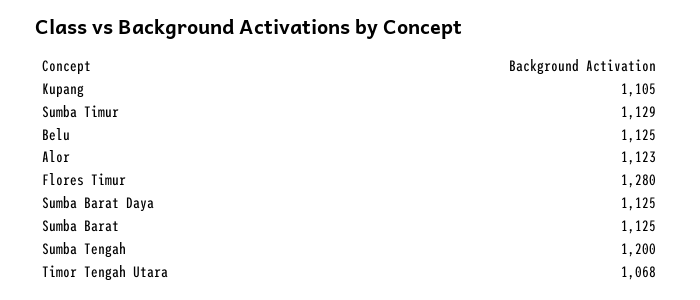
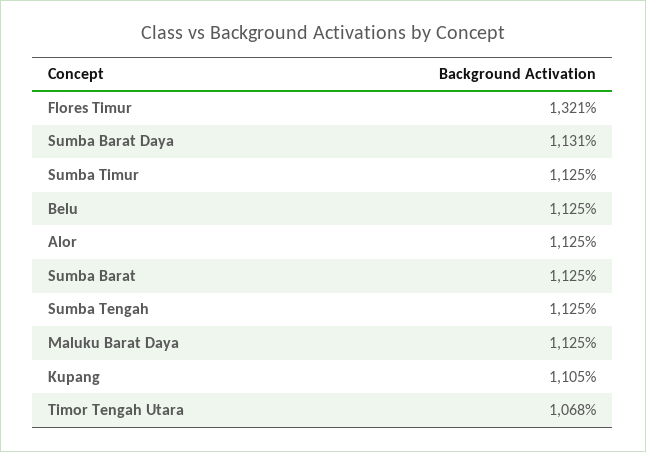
Sumba Timur: 1129 -> 1125
Alor: 1123 -> 1125
Flores Timur: 1280 -> 1321
Sumba Barat Daya: 1125 -> 1131
Sumba Tengah: 1200 -> 1125
Maluku Barat Daya: none -> 1125

